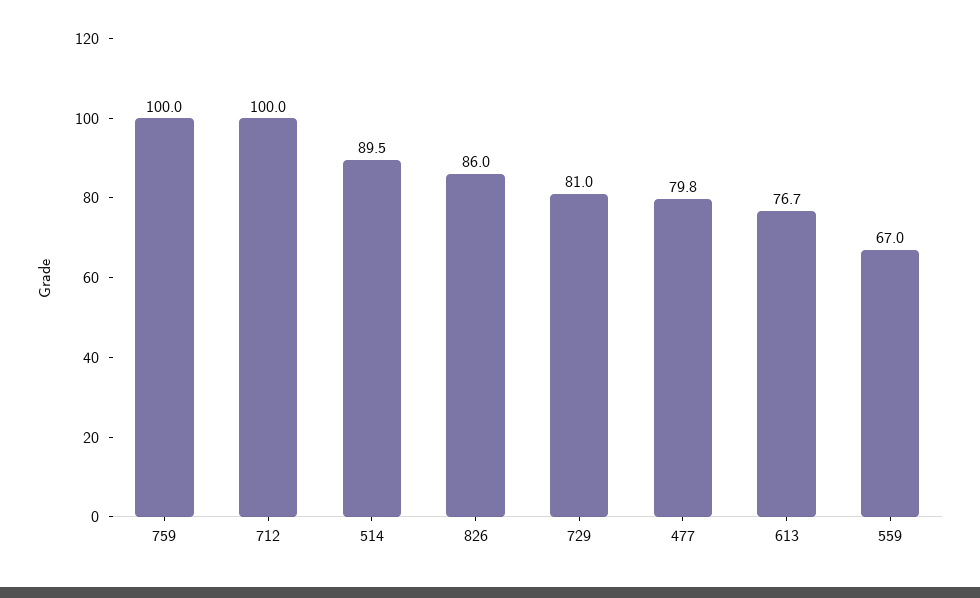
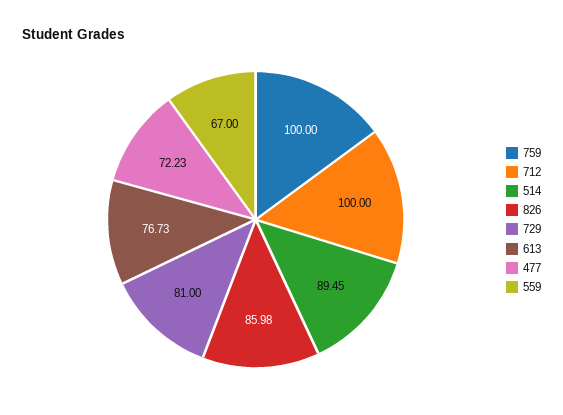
477: 79.8 -> 72.23

